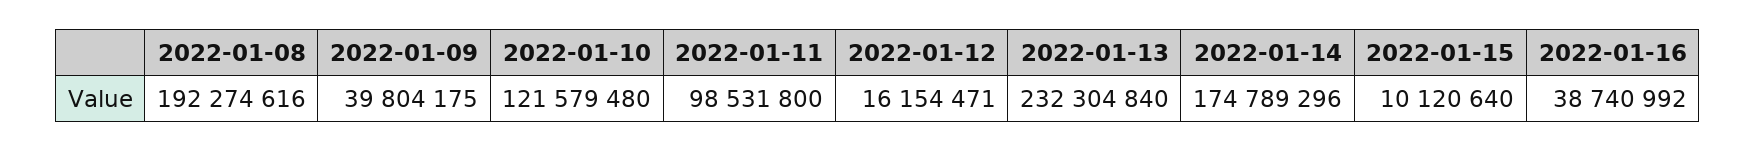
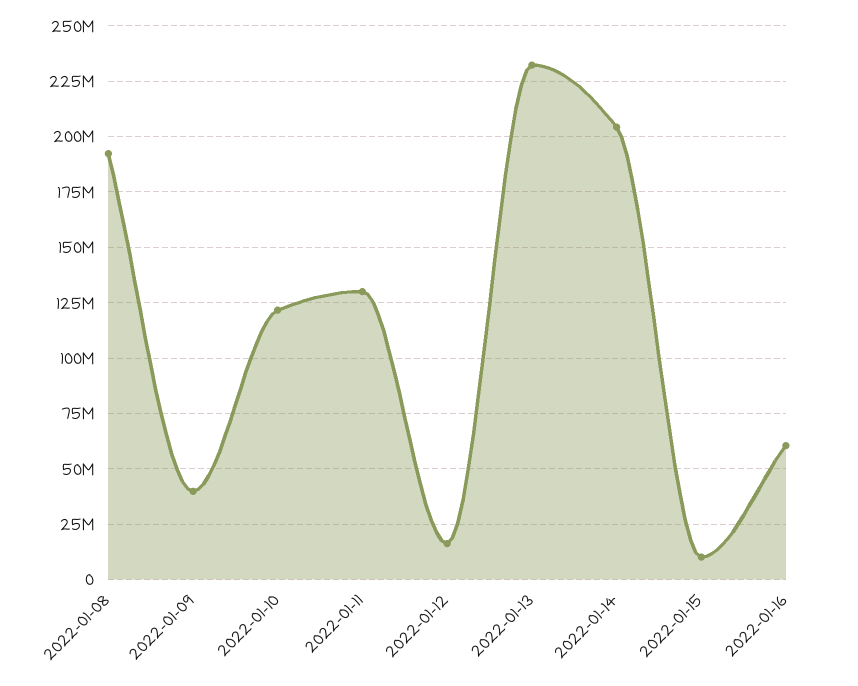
2022-01-11: 98531800 -> 130000000
2022-01-14: 174789296 -> 205000000
2022-01-16: 38740992 -> 60000000

